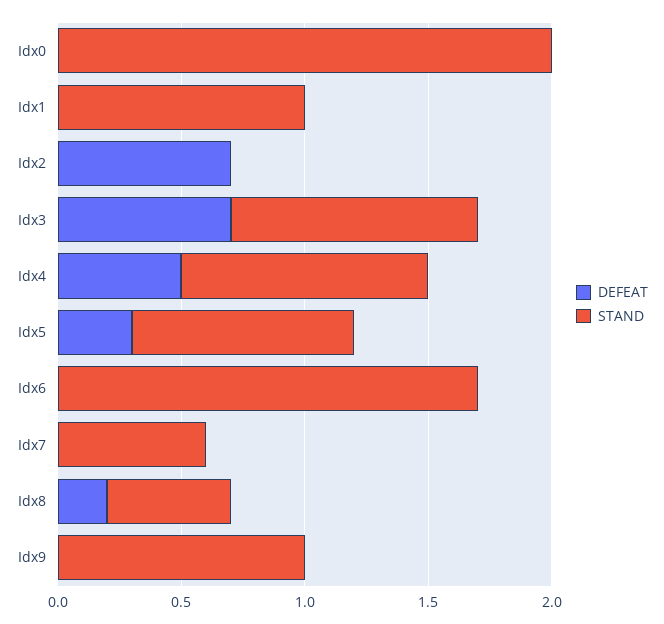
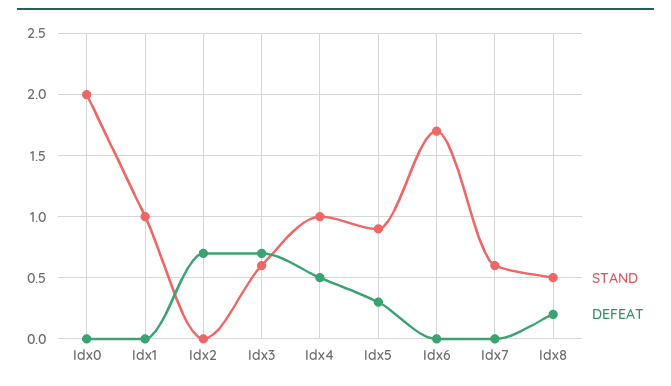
STAND, Idx3: 1 -> 0.6
DEFEAT, Idx9: 0 -> none
STAND, Idx9: 1 -> none

